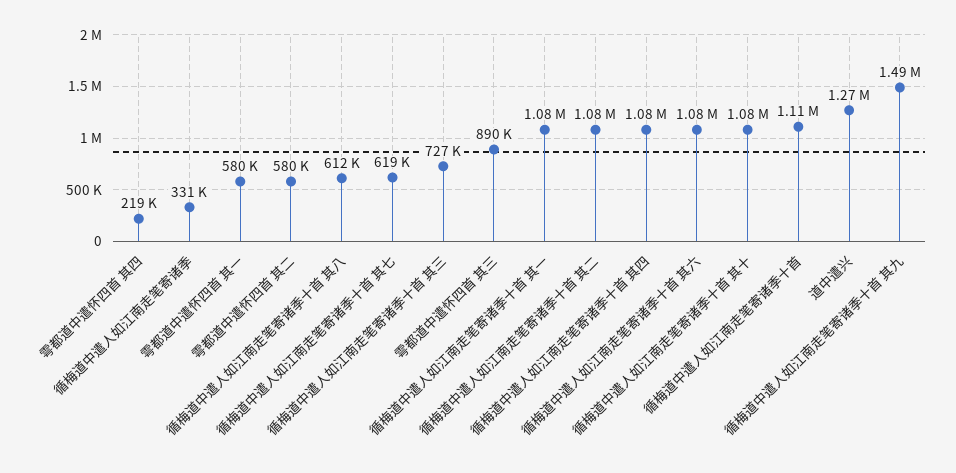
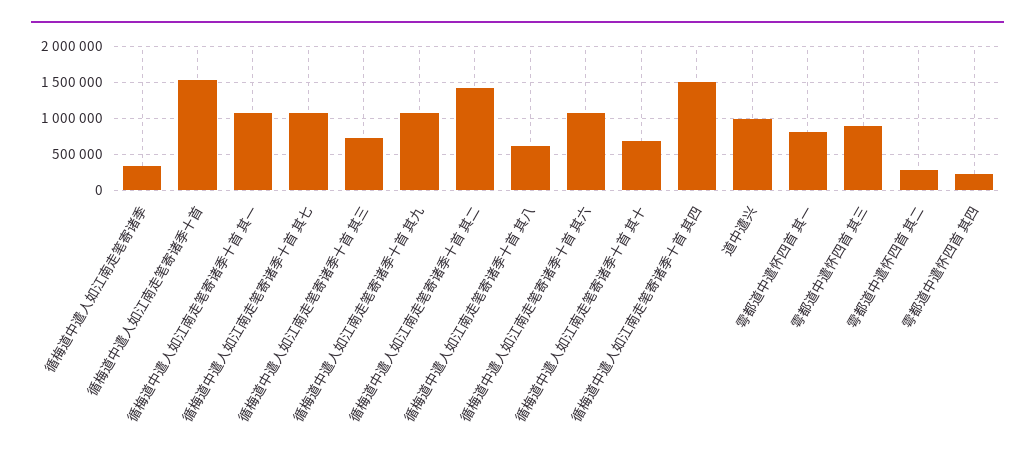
雩都道中遣怀四首 其一: 580000 -> 800000
雩都道中遣怀四首 其二: 580000 -> 300000
循梅道中遣人如江南走笔寄诸季十首 其七: 619000 -> 1100000
循梅道中遣人如江南走笔寄诸季十首 其二: 1080000 -> 1400000
循梅道中遣人如江南走笔寄诸季十首 其四: 1080000 -> 1500000
循梅道中遣人如江南走笔寄诸季十首 其十: 1080000 -> 700000
循梅道中遣人如江南走笔寄诸季十首: 1110000 -> 1500000
道中遣兴: 1270000 -> 1000000
循梅道中遣人如江南走笔寄诸季十首 其九: 1490000 -> 1100000

